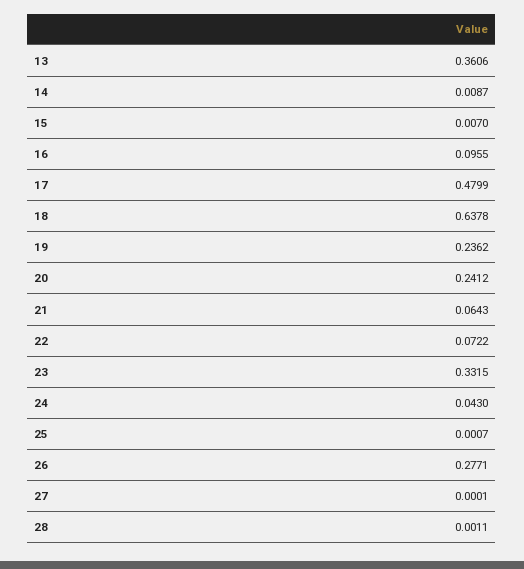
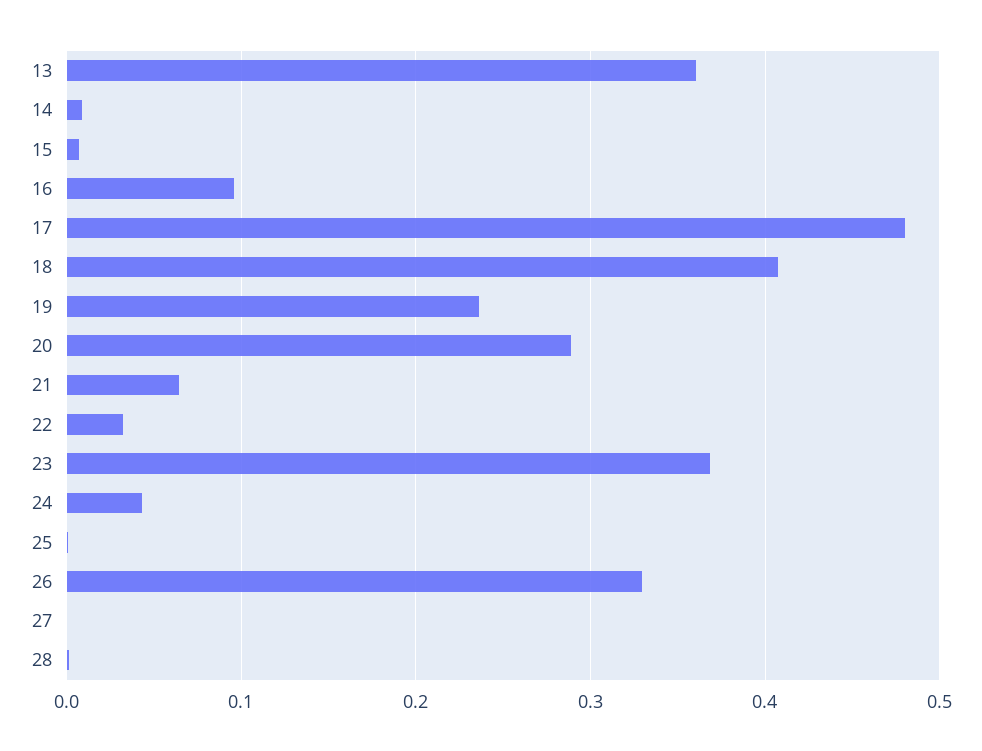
18: 0.6378 -> 0.41
20: 0.2412 -> 0.29
22: 0.0722 -> 0.03
23: 0.3315 -> 0.37
26: 0.2771 -> 0.33

